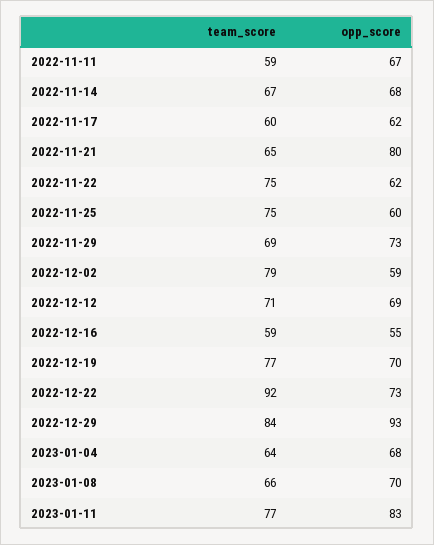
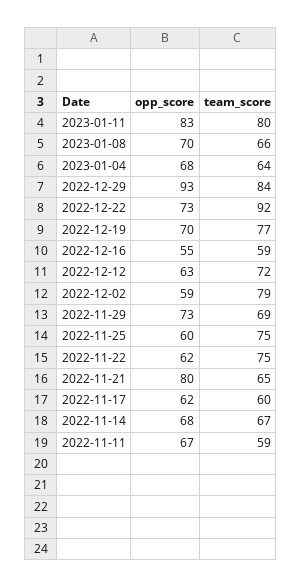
team_score, 2022-12-12: 71 -> 72
opp_score, 2022-12-12: 69 -> 63
team_score, 2023-01-11: 77 -> 80

